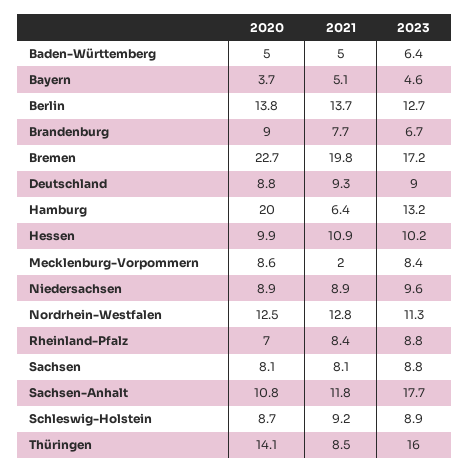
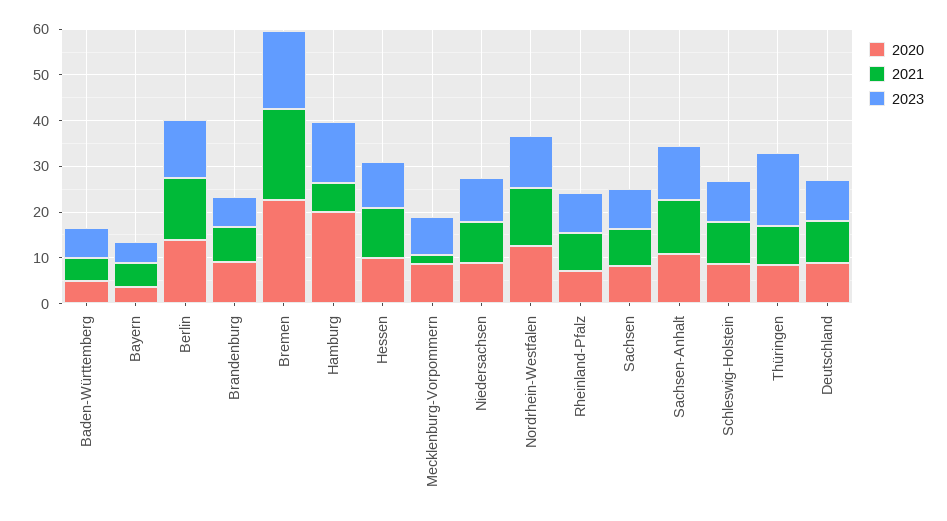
2023, Sachsen-Anhalt: 17.7 -> 12
2020, Thüringen: 14.1 -> 8

